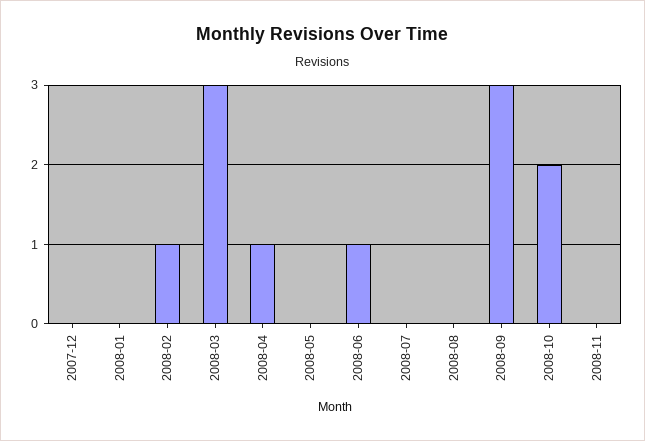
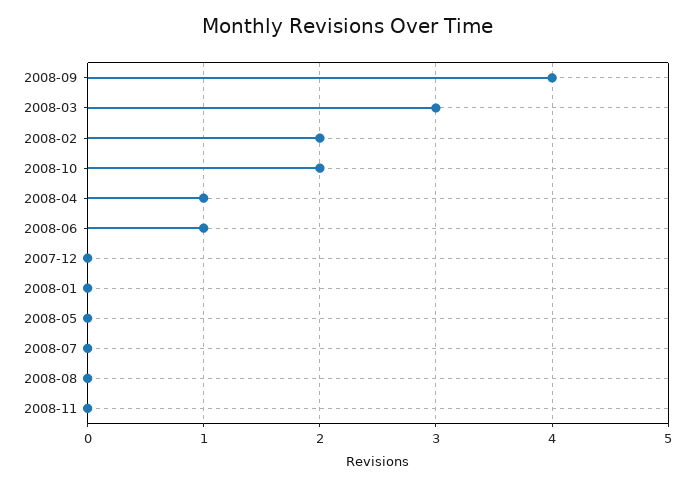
2008-02: 1 -> 2
2008-09: 3 -> 4

